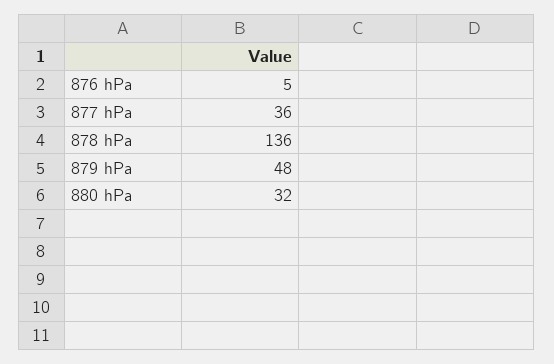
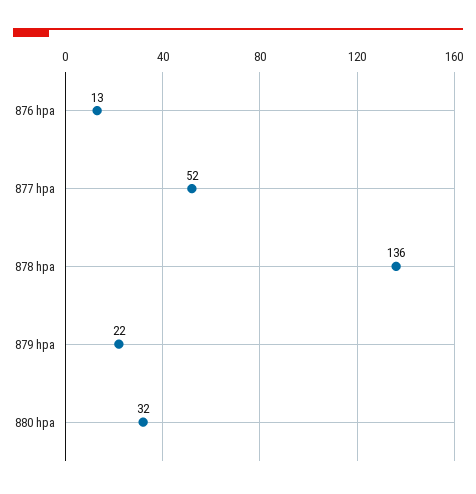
876 hPa: 5 -> 13
877 hPa: 36 -> 52
879 hPa: 48 -> 22

